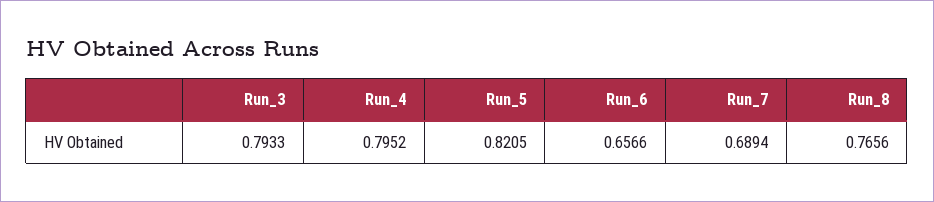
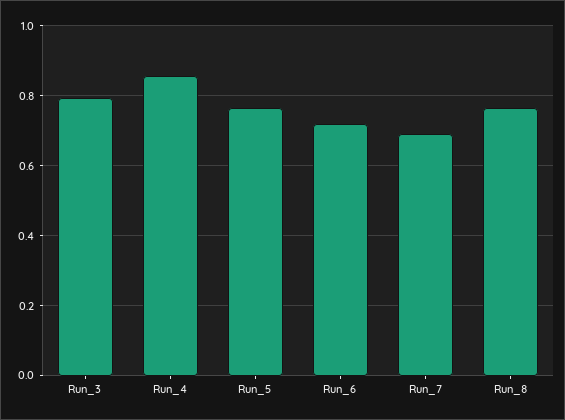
Run_4: 0.7952 -> 0.86
Run_5: 0.8205 -> 0.76
Run_6: 0.6566 -> 0.72

